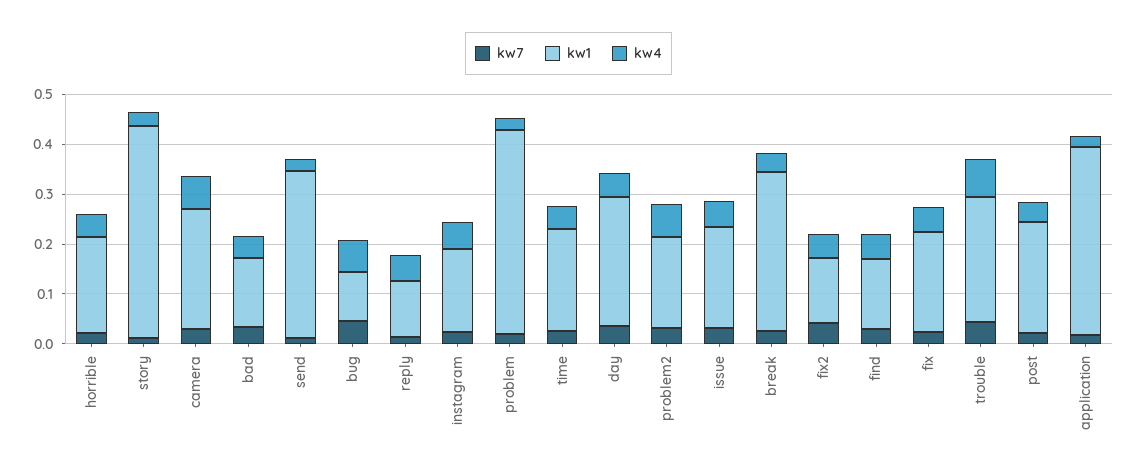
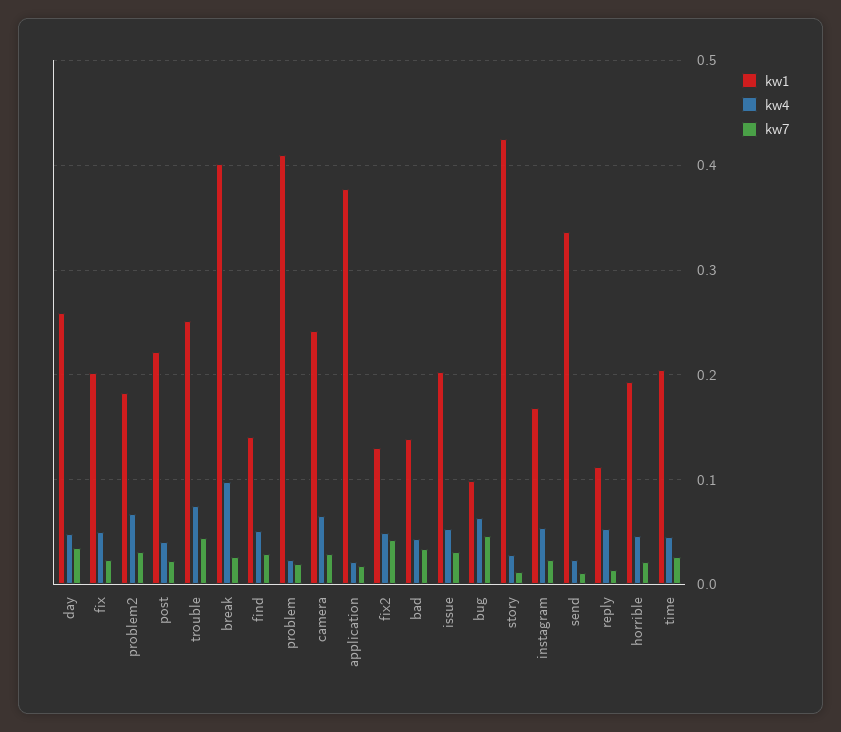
kw1, break: 0.32 -> 0.4
kw4, break: 0.04 -> 0.1

